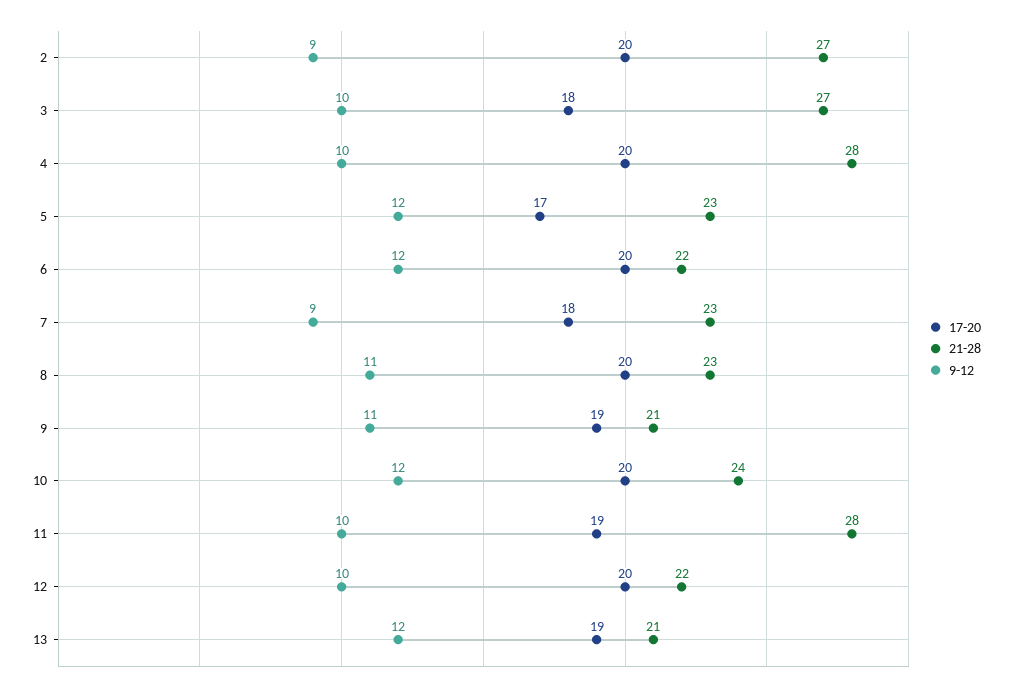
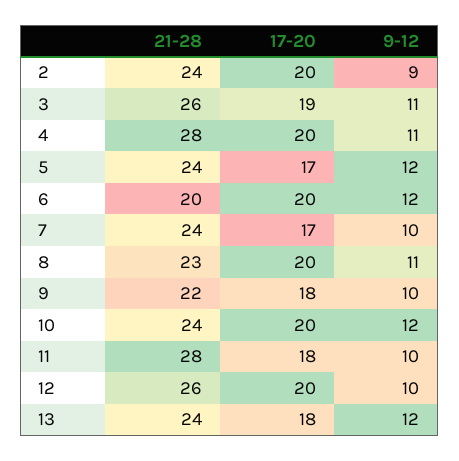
21-28, 2: 27 -> 24
17-20, 3: 18 -> 19
21-28, 3: 27 -> 26
9-12, 3: 10 -> 11
9-12, 4: 10 -> 11
21-28, 5: 23 -> 24
21-28, 6: 22 -> 20
17-20, 7: 18 -> 17
21-28, 7: 23 -> 24
9-12, 7: 9 -> 10
17-20, 9: 19 -> 18
21-28, 9: 21 -> 22
9-12, 9: 11 -> 10
17-20, 11: 19 -> 18
21-28, 12: 22 -> 26
17-20, 13: 19 -> 18
21-28, 13: 21 -> 24

